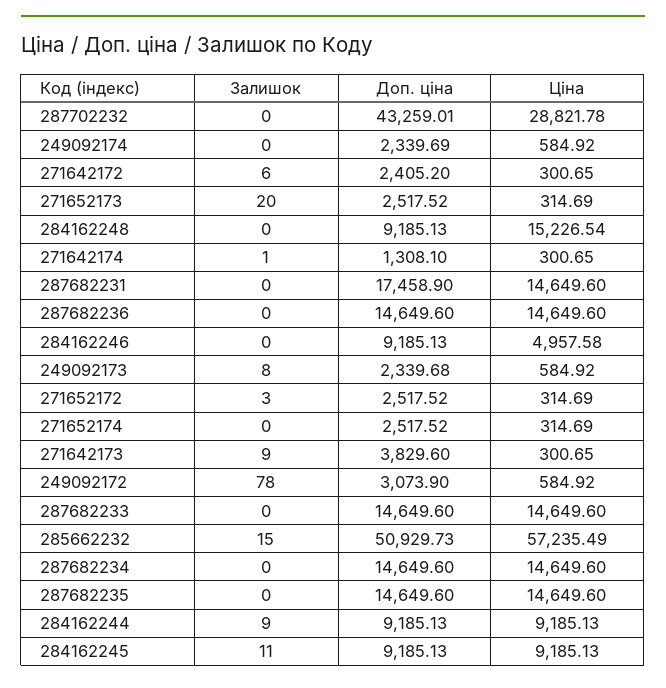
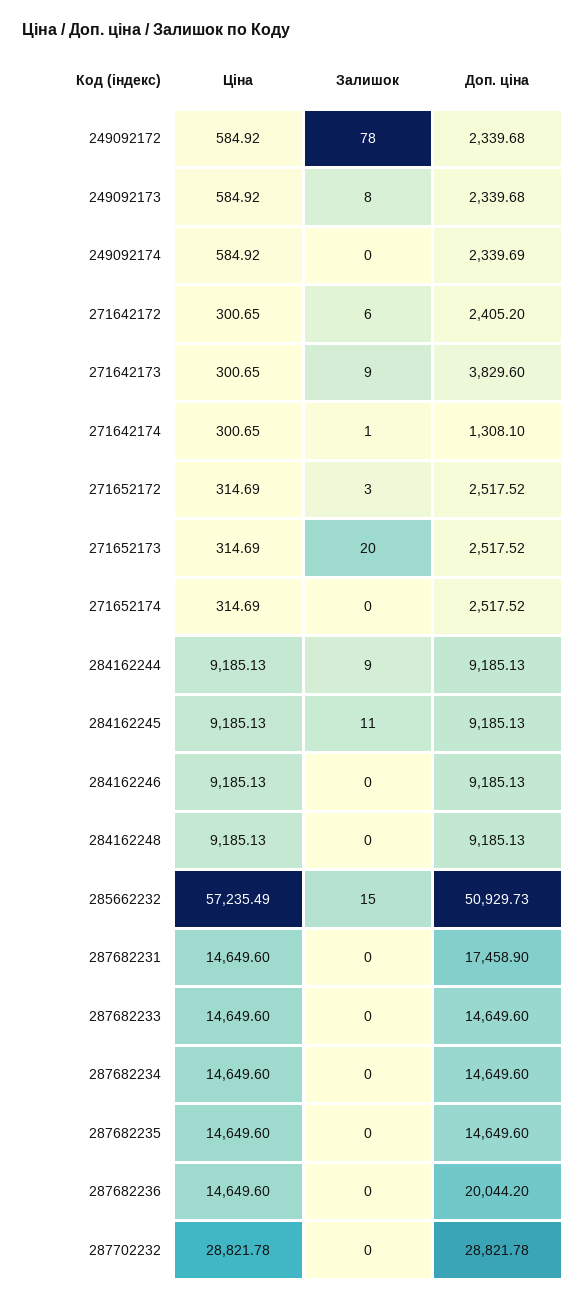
Доп. ціна, 287702232: 43259.01 -> 28821.78
Ціна, 284162248: 15226.54 -> 9185.13
Доп. ціна, 287682236: 14649.6 -> 20044.2
Ціна, 284162246: 4957.58 -> 9185.13
Доп. ціна, 249092172: 3073.9 -> 2339.68

